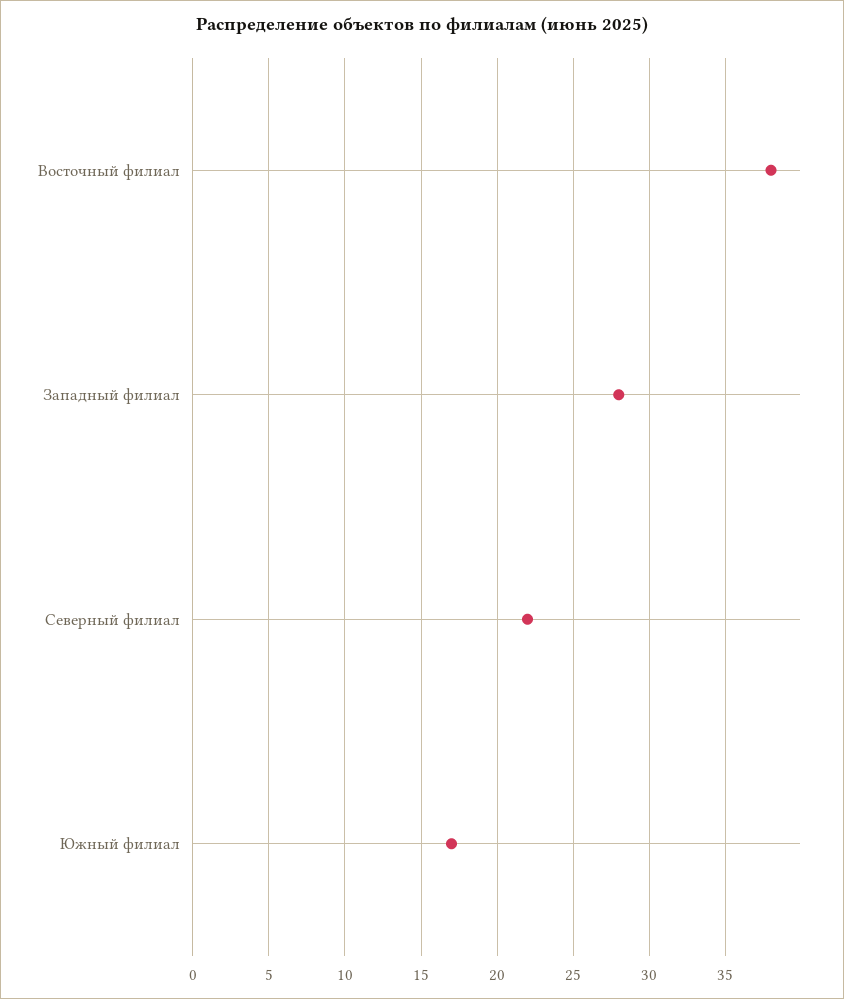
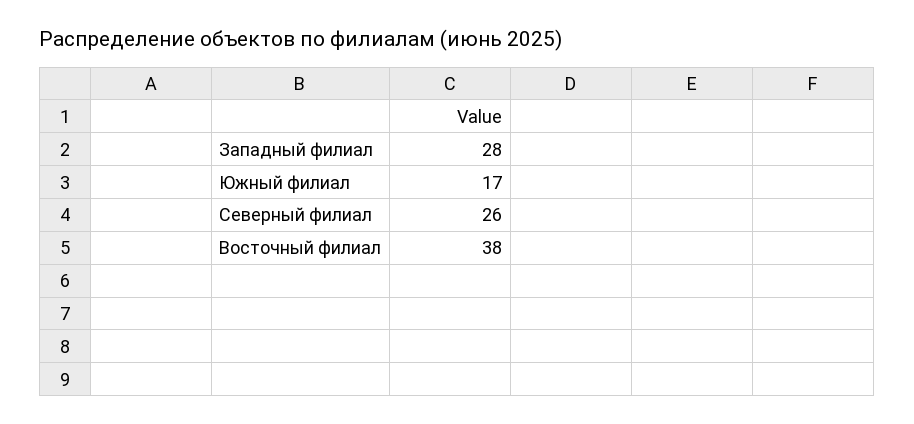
Северный филиал: 22 -> 26

